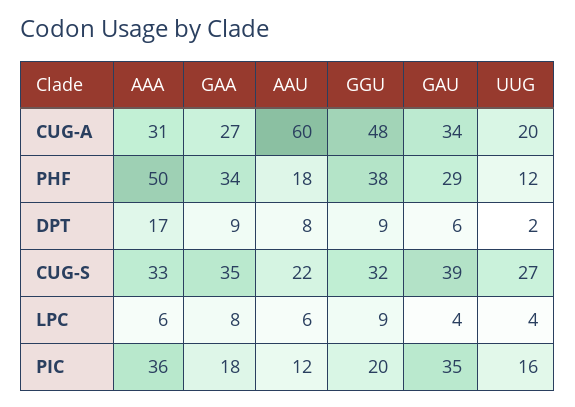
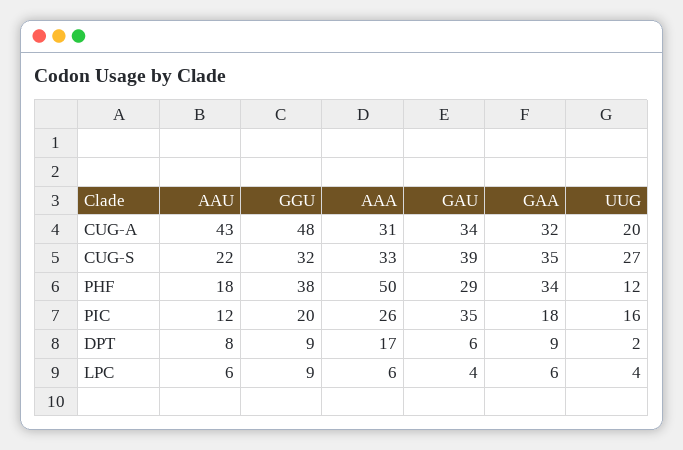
GAA, CUG-A: 27 -> 32
AAU, CUG-A: 60 -> 43
GAA, LPC: 8 -> 6
AAA, PIC: 36 -> 26

